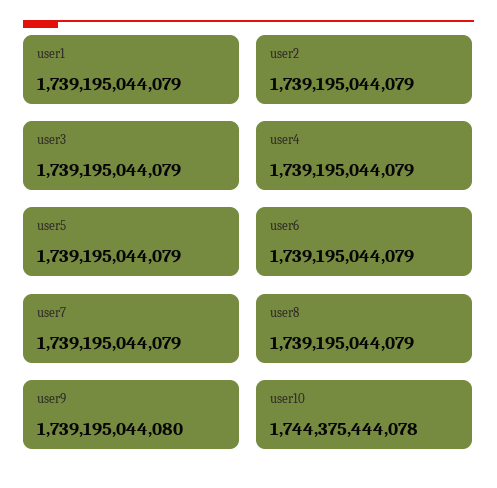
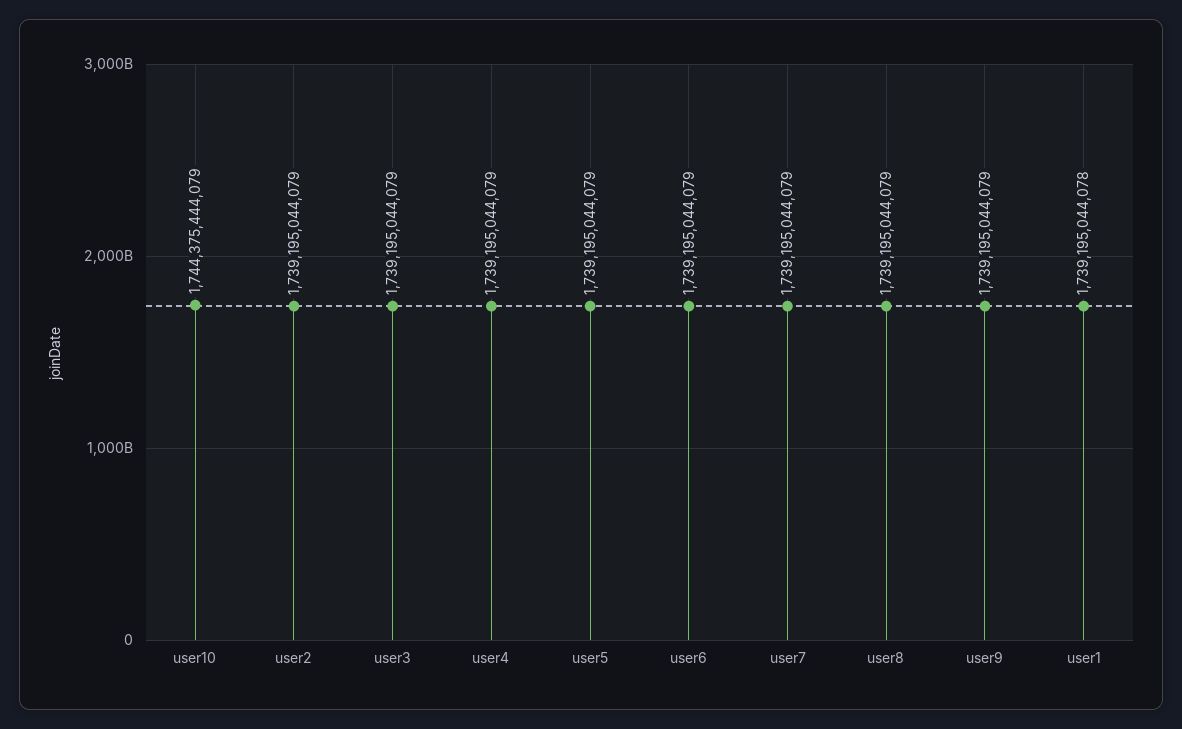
user1: 1739195044079 -> 1739195044078
user9: 1739195044080 -> 1739195044079
user10: 1744375444078 -> 1744375444079

